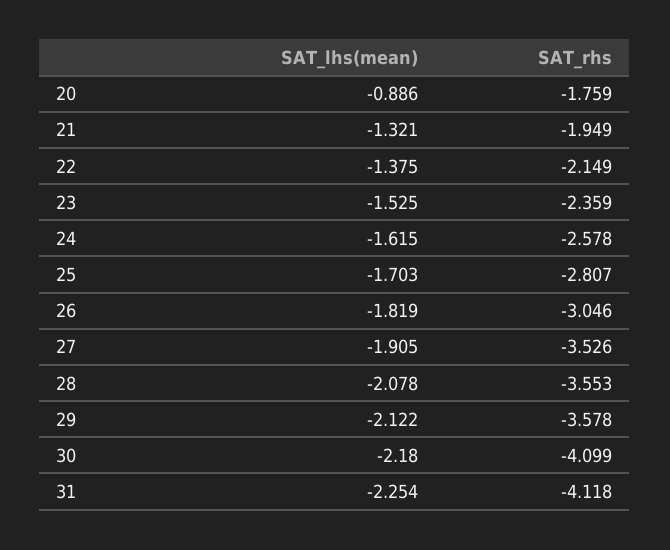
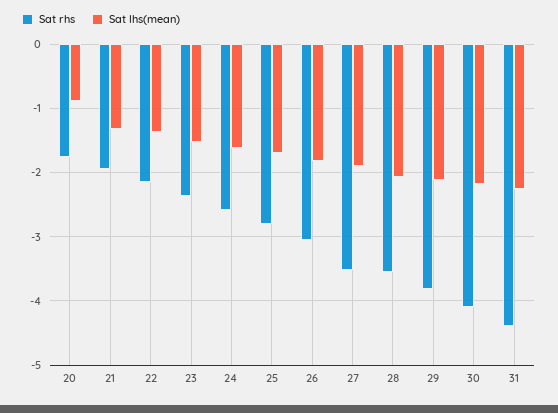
SAT_rhs, 29: -3.578 -> -3.8
SAT_rhs, 31: -4.118 -> -4.4

